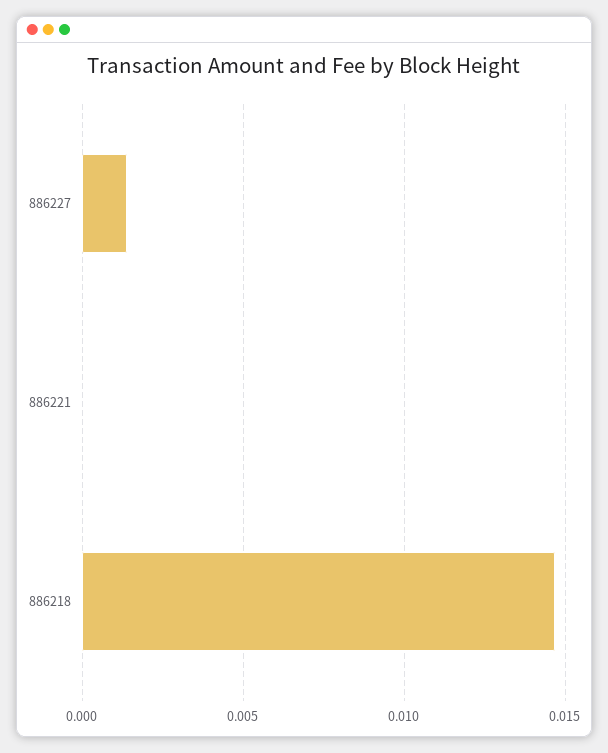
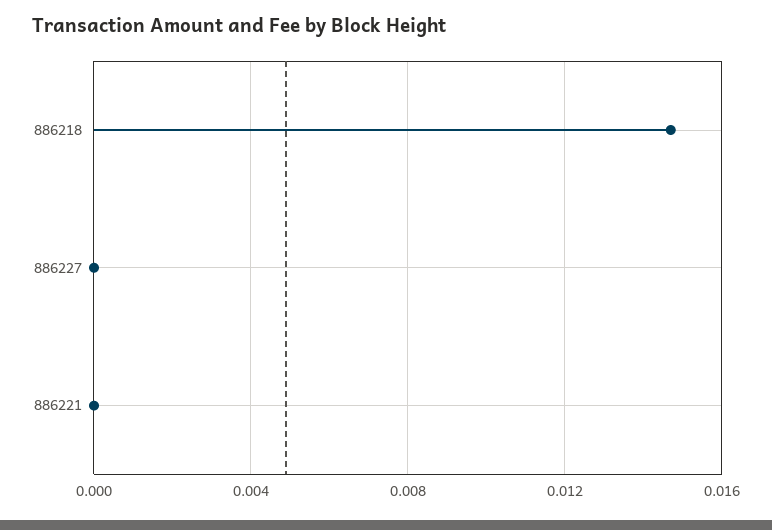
886227: 0.0015 -> 0

